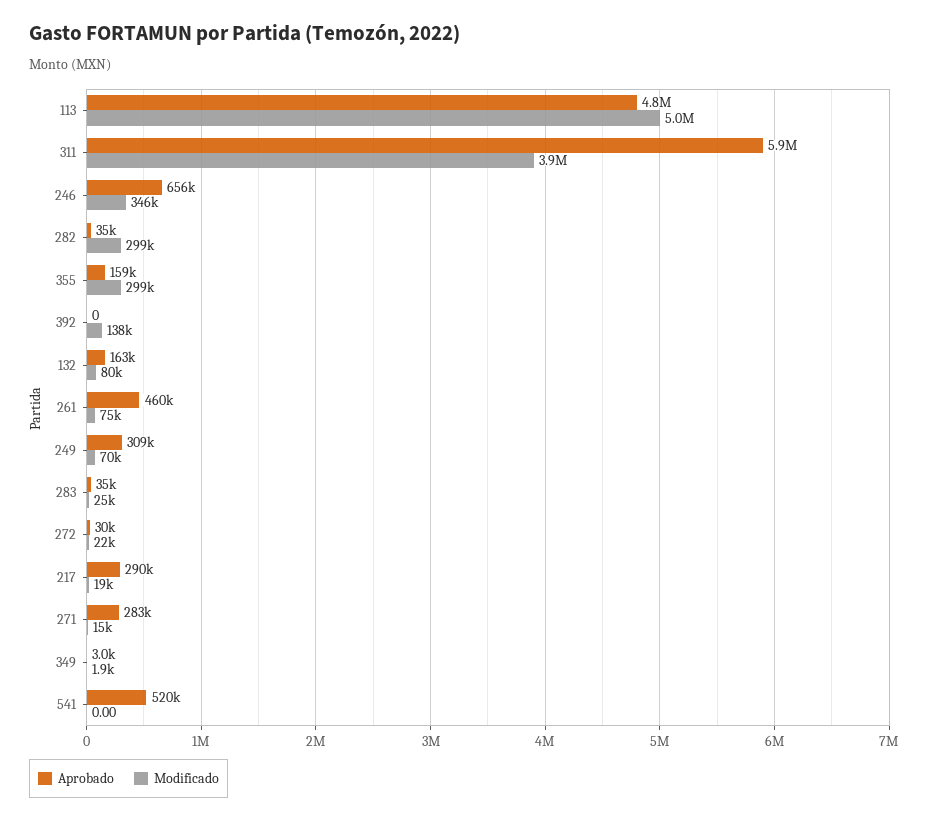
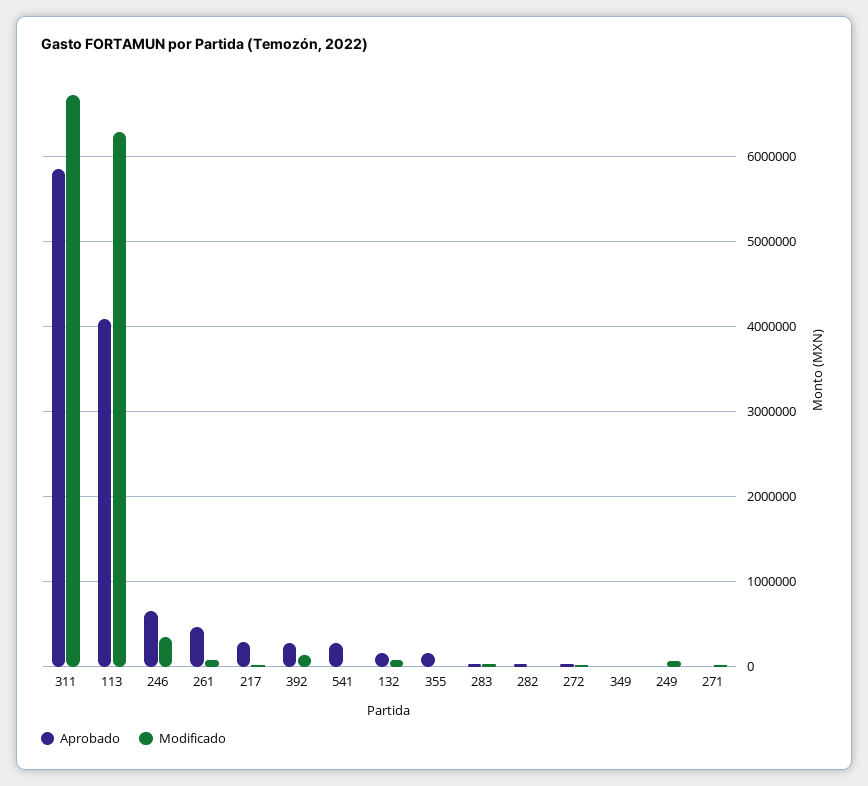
Aprobado, 113: 4800000 -> 4100000
Modificado, 113: 5000000 -> 6300000
Modificado, 311: 3900000 -> 6700000
Modificado, 282: 299000 -> 0
Modificado, 355: 299000 -> 0
Aprobado, 392: 0 -> 300000
Aprobado, 249: 309000 -> 0
Aprobado, 271: 283000 -> 0
Aprobado, 541: 520000 -> 300000

